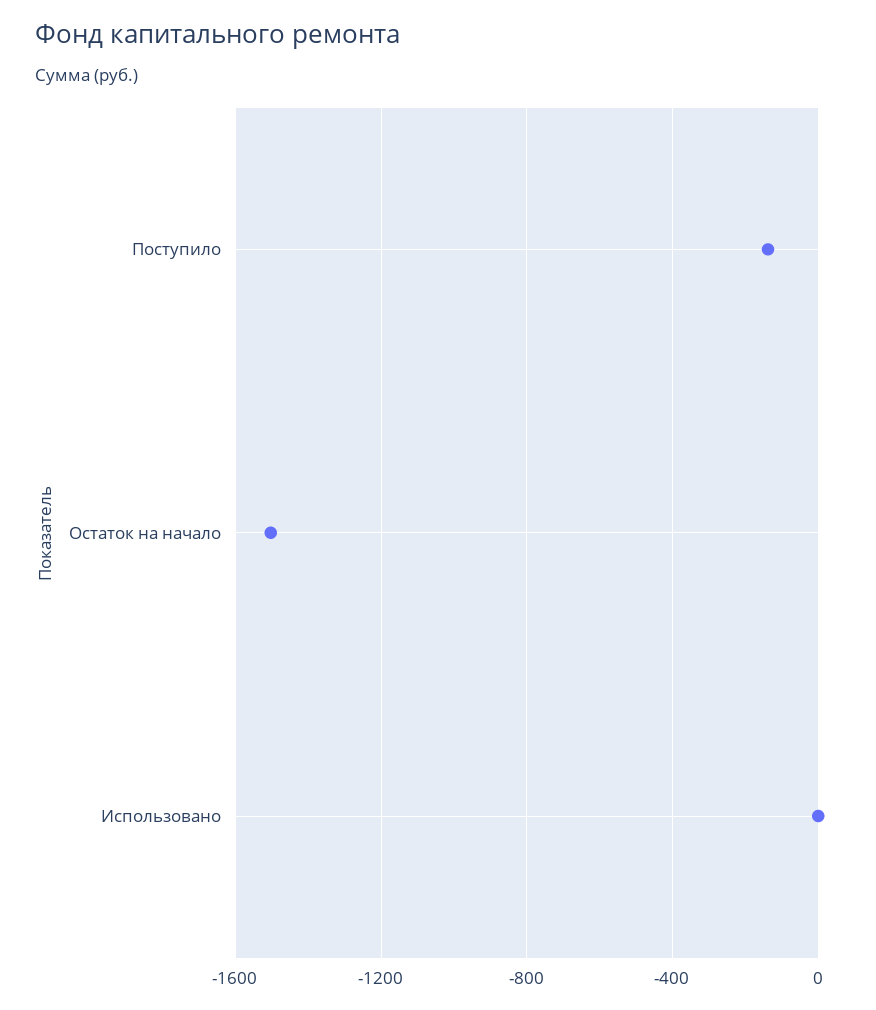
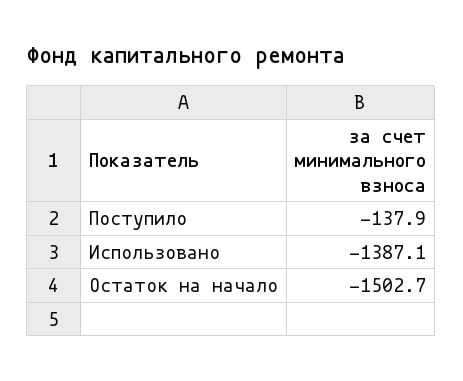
Использовано: 0 -> -1387.1

